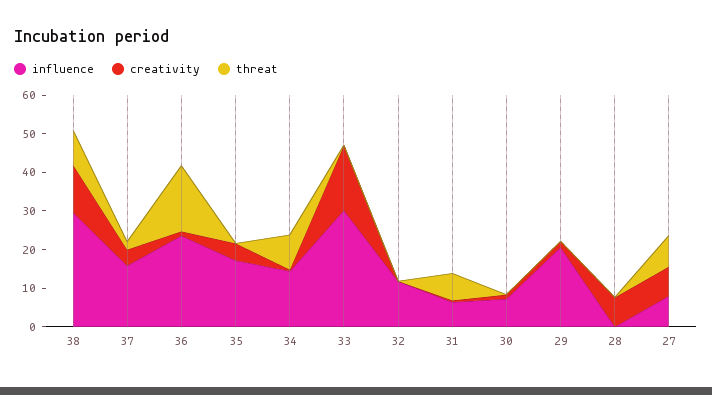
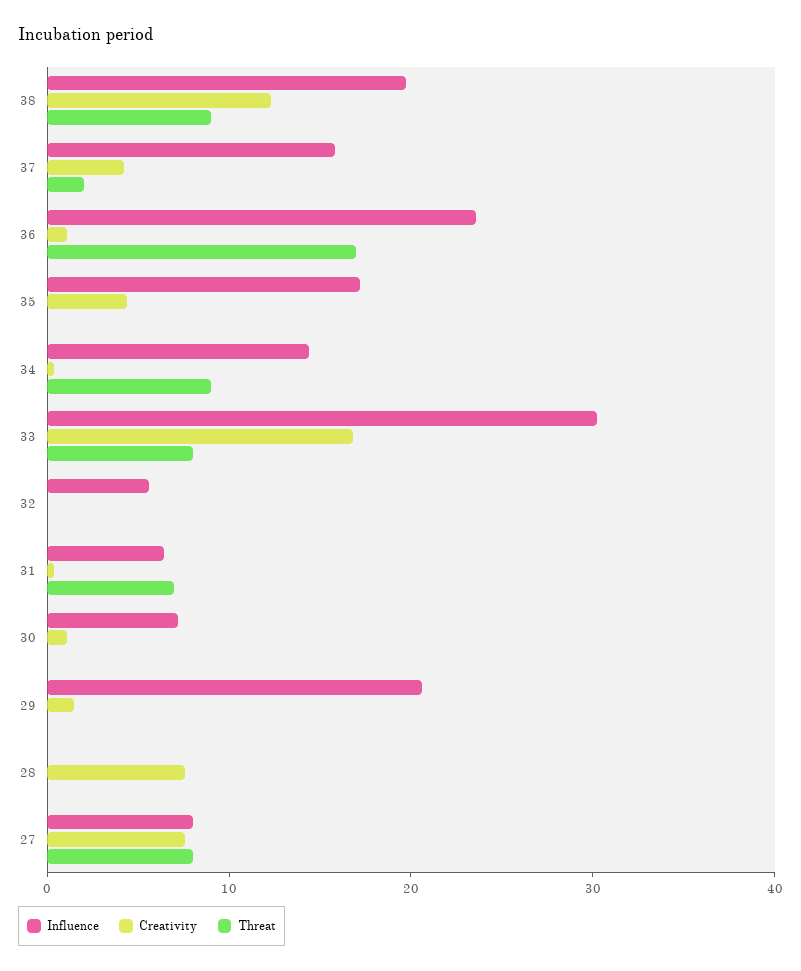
influence, 38: 30 -> 20
threat, 33: 0 -> 8
influence, 32: 12.5 -> 6

